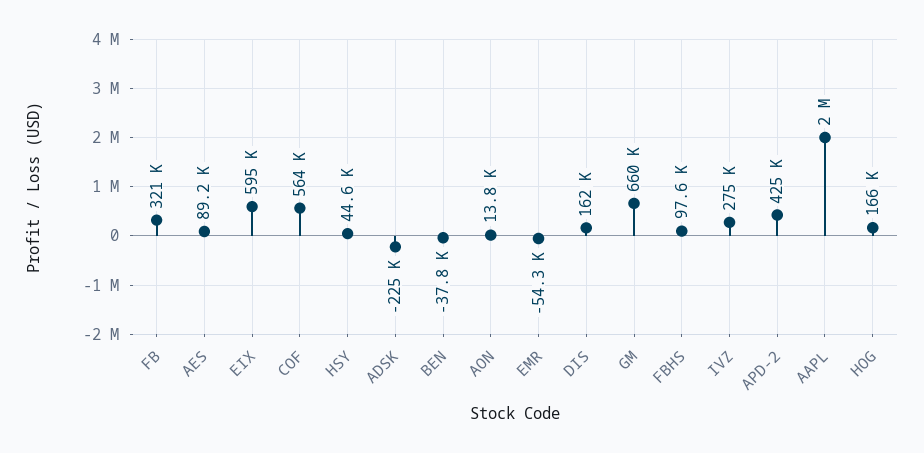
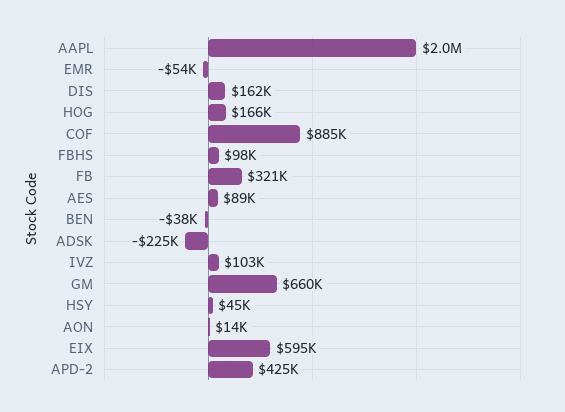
COF: 564000 -> 885000
IVZ: 275000 -> 103000

